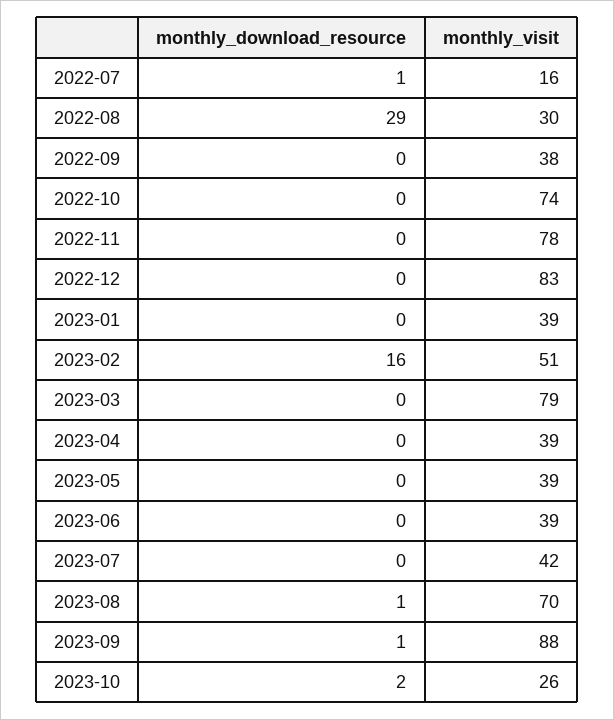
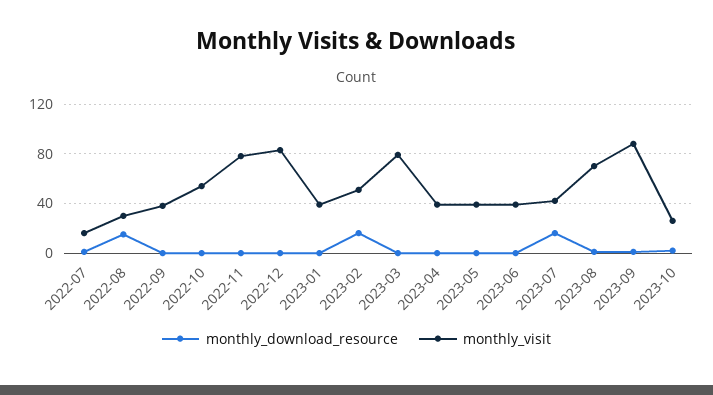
monthly_download_resource, 2022-08: 29 -> 15
monthly_visit, 2022-10: 74 -> 55
monthly_download_resource, 2023-07: 0 -> 15

